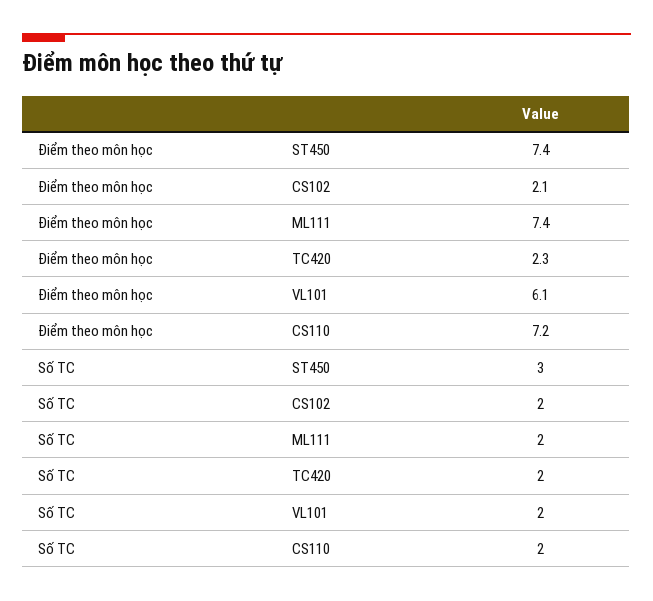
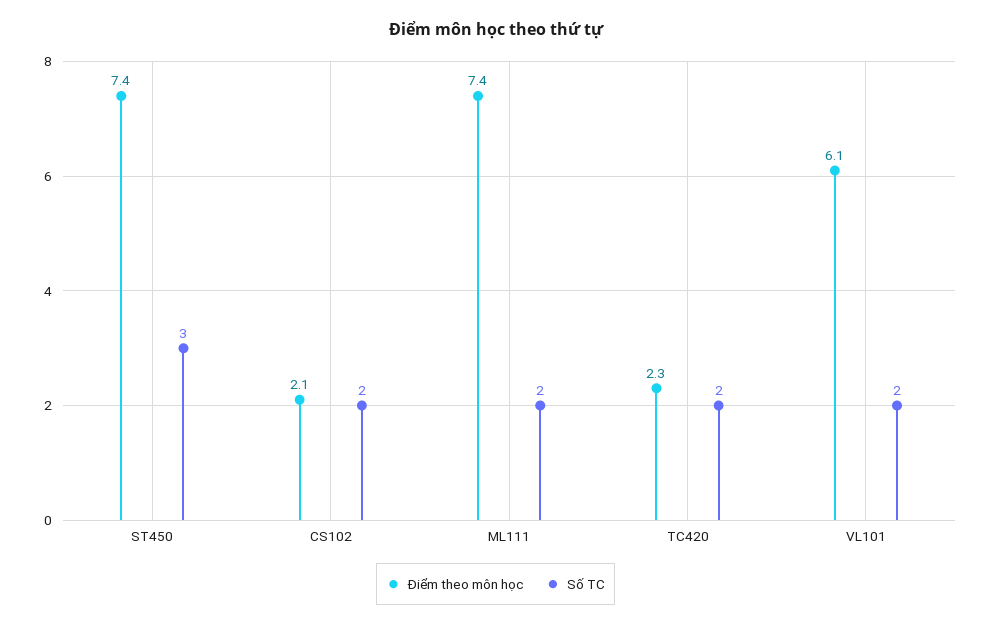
Điểm theo môn học, CS110: 7.2 -> none
Số TC, CS110: 2 -> none

